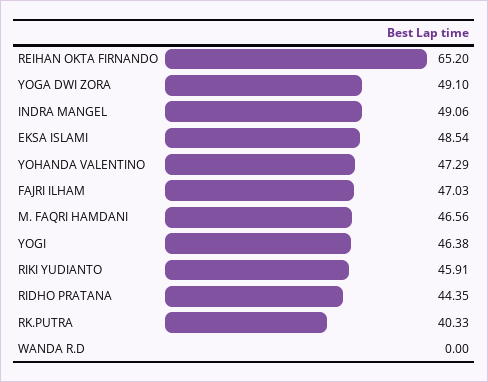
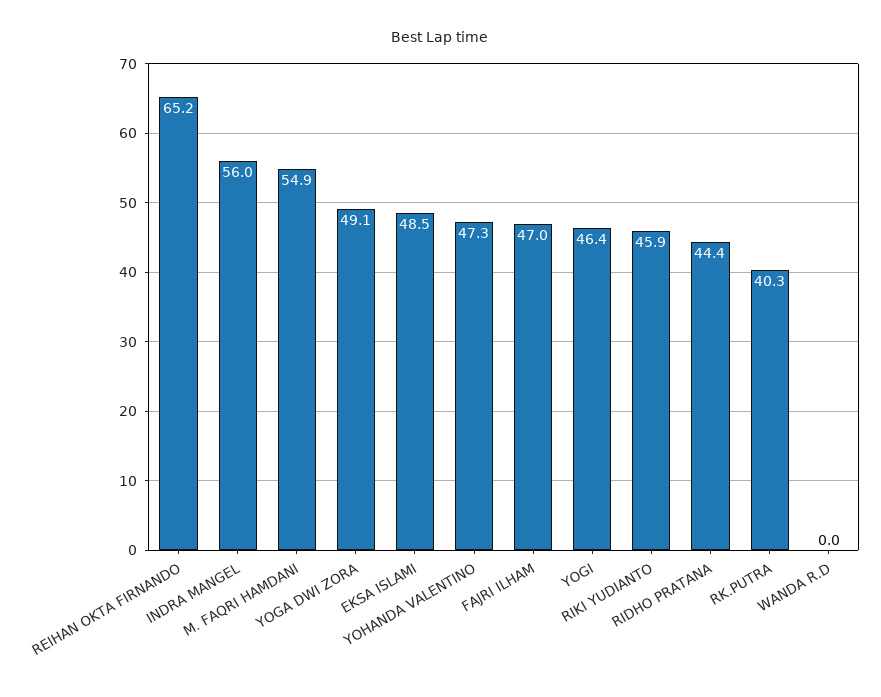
INDRA MANGEL: 49.06 -> 56
M. FAQRI HAMDANI: 46.56 -> 54.9

